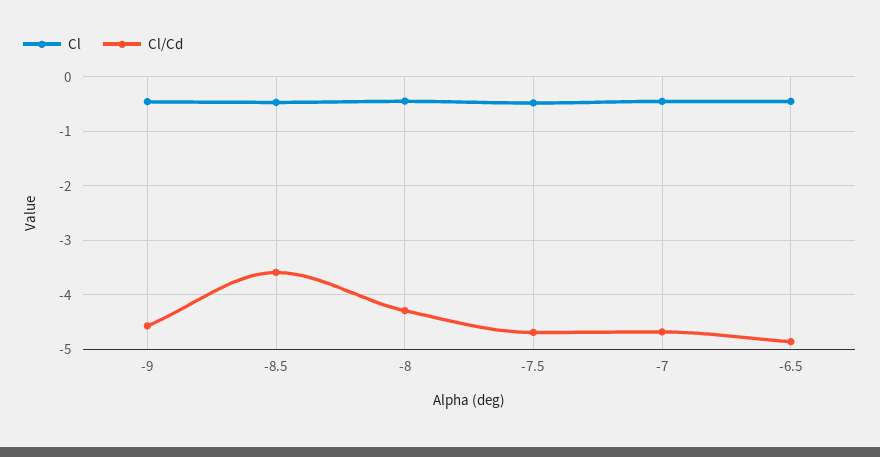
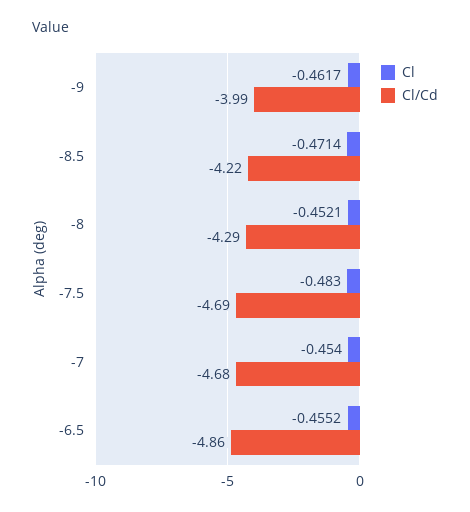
Cl/Cd, -9: -4.6 -> -3.99
Cl/Cd, -8.5: -3.6 -> -4.22

